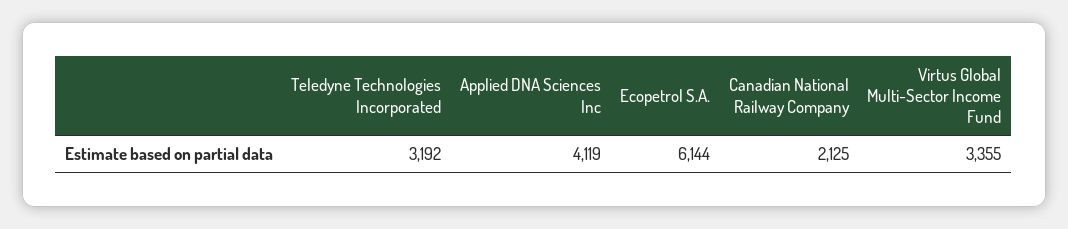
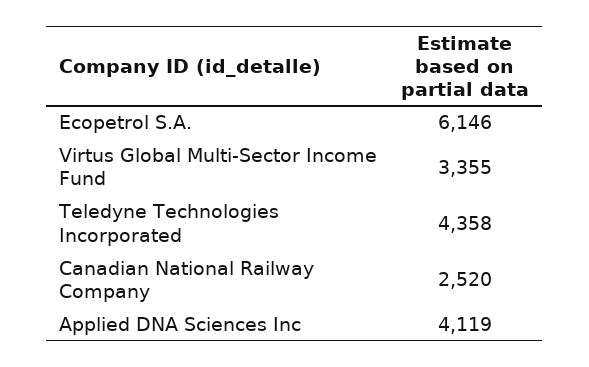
Teledyne Technologies Incorporated: 3192 -> 4358
Ecopetrol S.A.: 6144 -> 6146
Canadian National Railway Company: 2125 -> 2520

